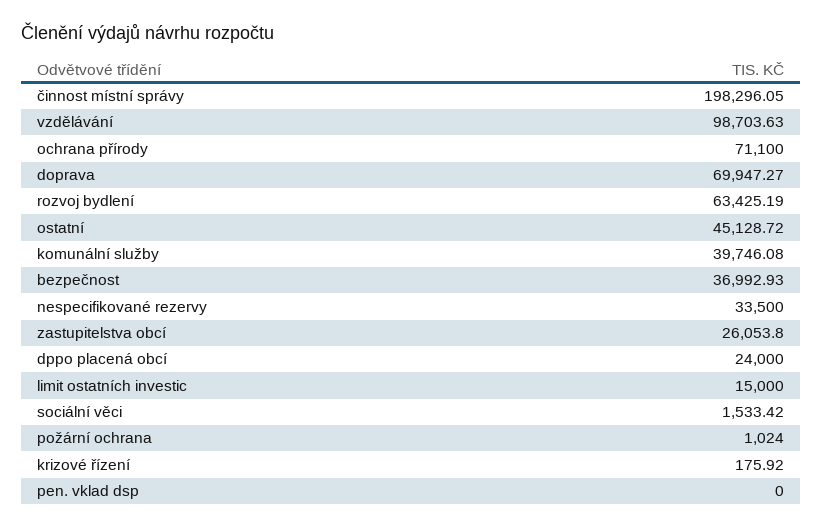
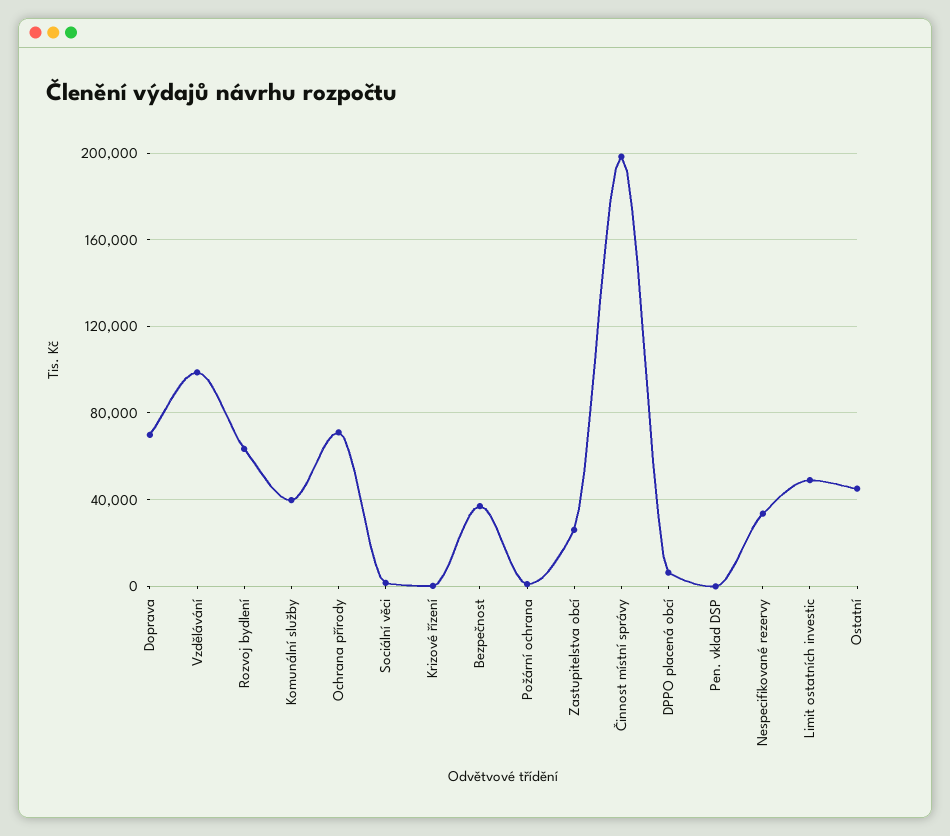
dppo placená obcí: 24000 -> 5000
limit ostatních investic: 15000 -> 50000

